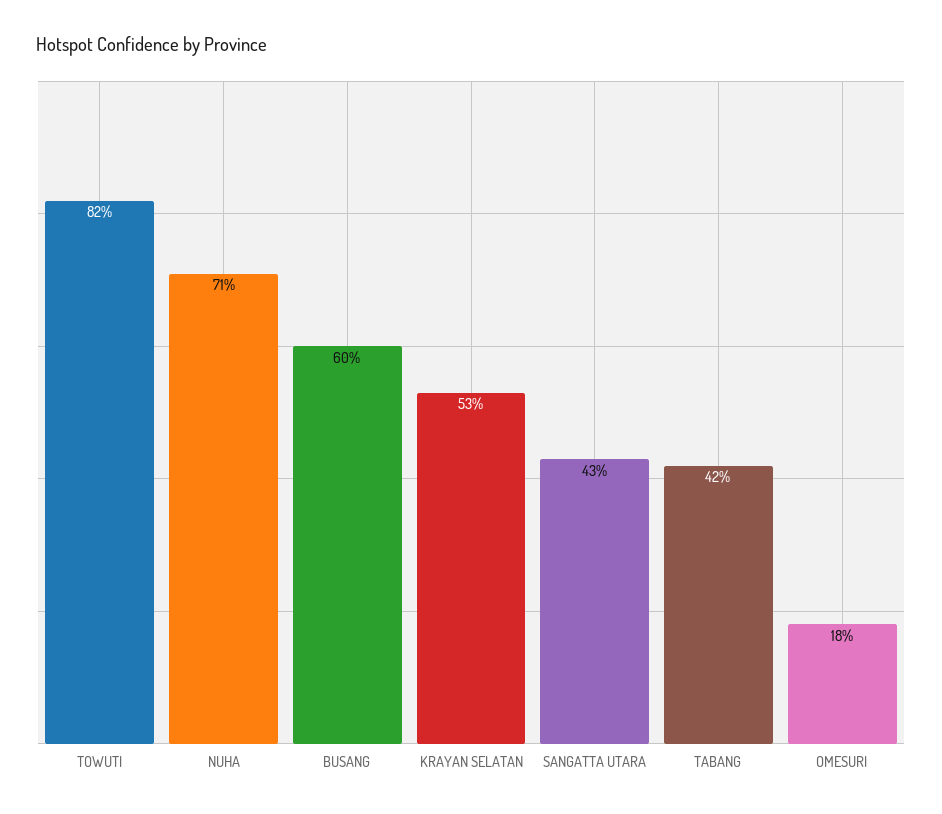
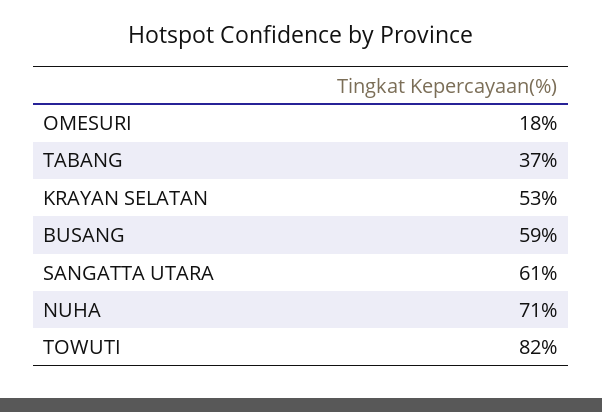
BUSANG: 60 -> 59
SANGATTA UTARA: 43 -> 61
TABANG: 42 -> 37

